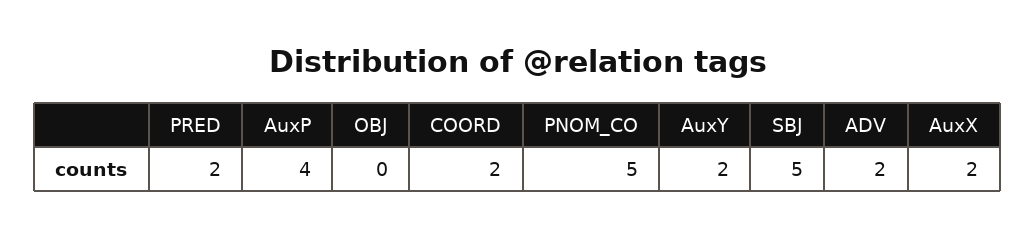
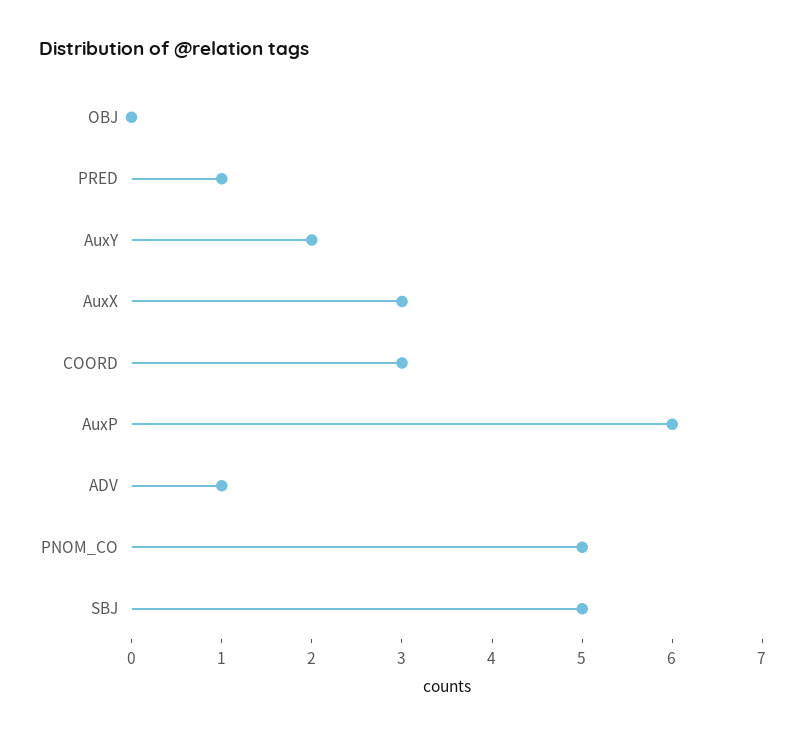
PRED: 2 -> 1
AuxP: 4 -> 6
COORD: 2 -> 3
ADV: 2 -> 1
AuxX: 2 -> 3

